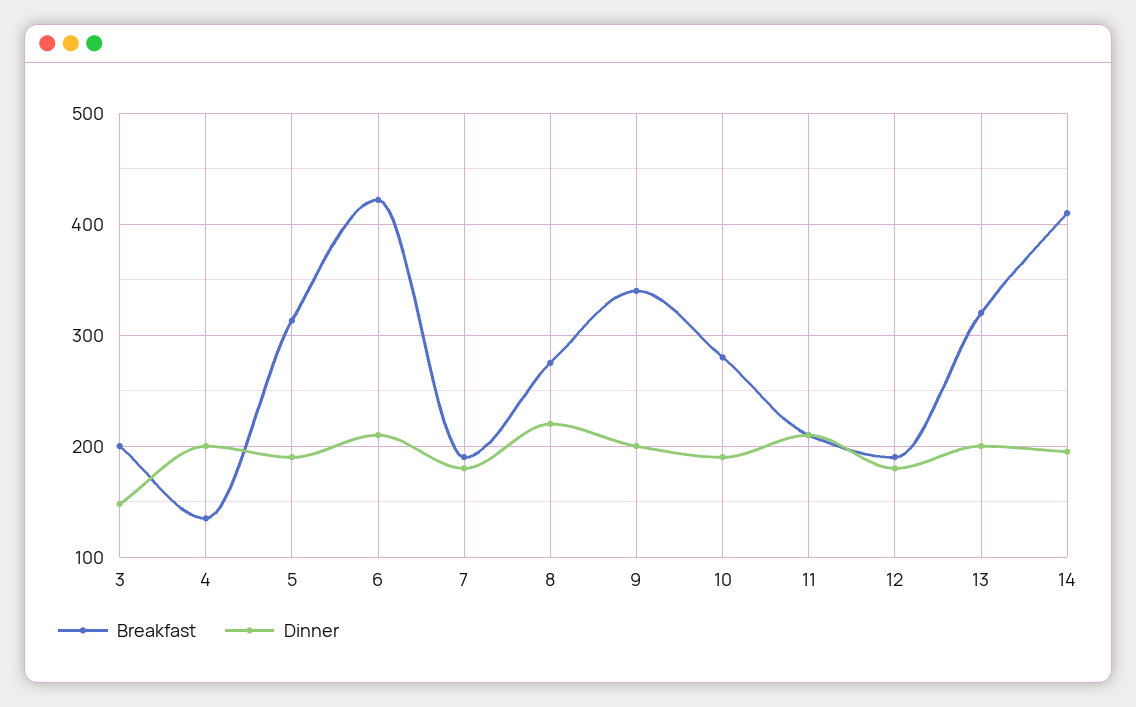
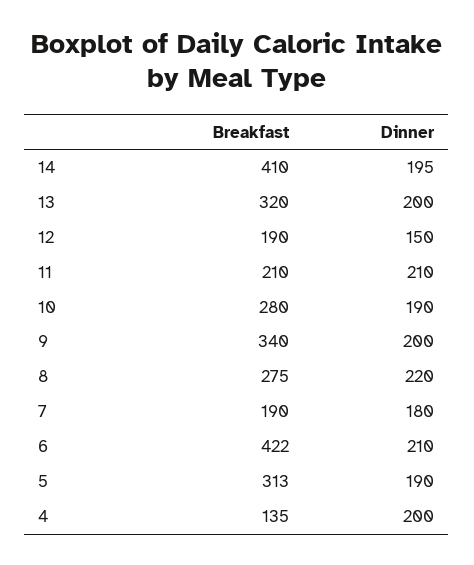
Breakfast, 3: 200 -> none
Dinner, 3: 150 -> none
Dinner, 12: 180 -> 150

